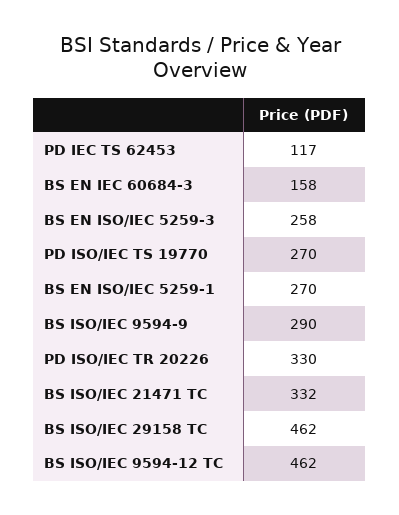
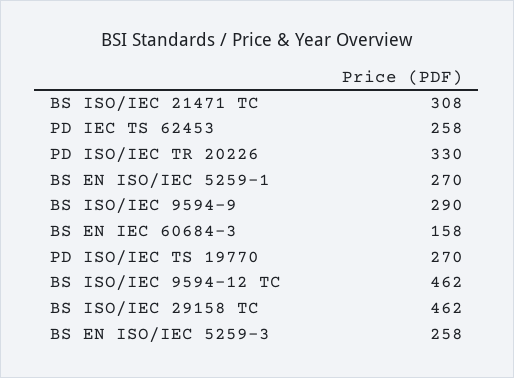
PD IEC TS 62453: 117 -> 258
BS ISO/IEC 21471 TC: 332 -> 308

